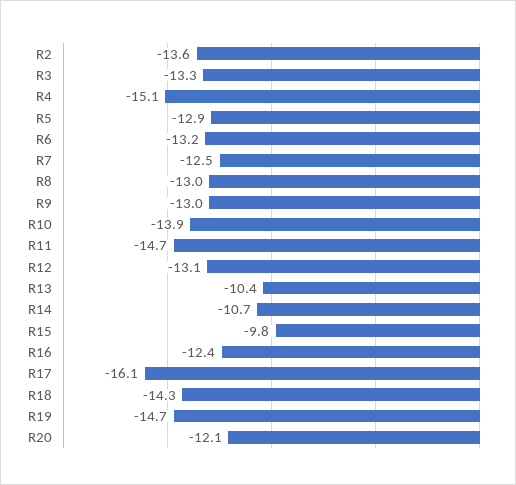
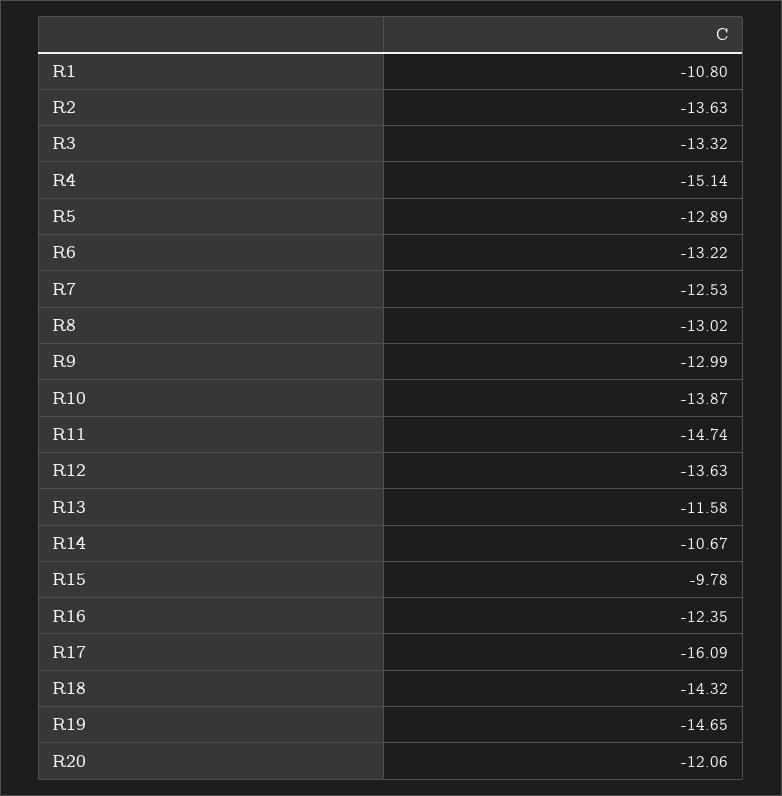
R12: -13.1 -> -13.63
R13: -10.4 -> -11.58
R1: none -> -10.8

